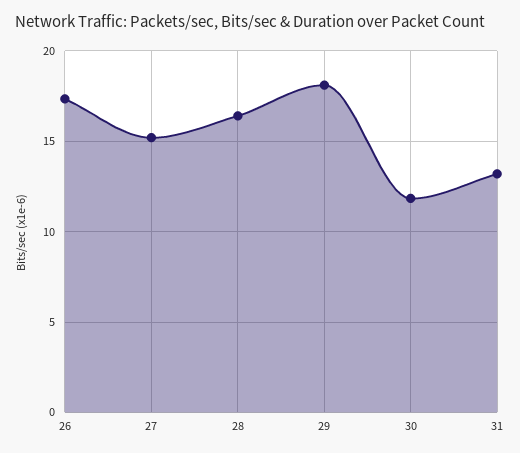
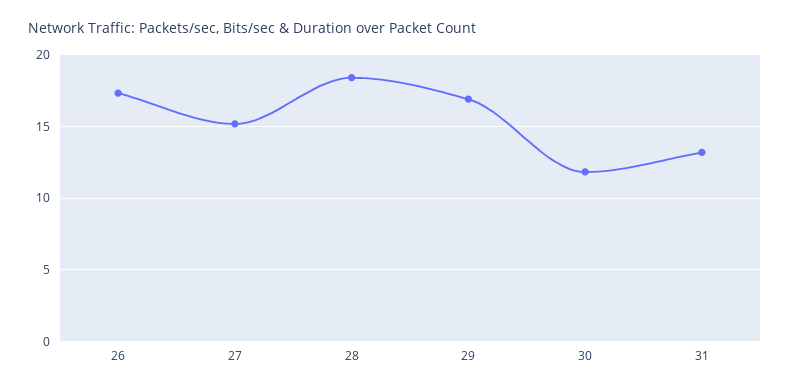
28: 16.5 -> 18.5
29: 18 -> 17

